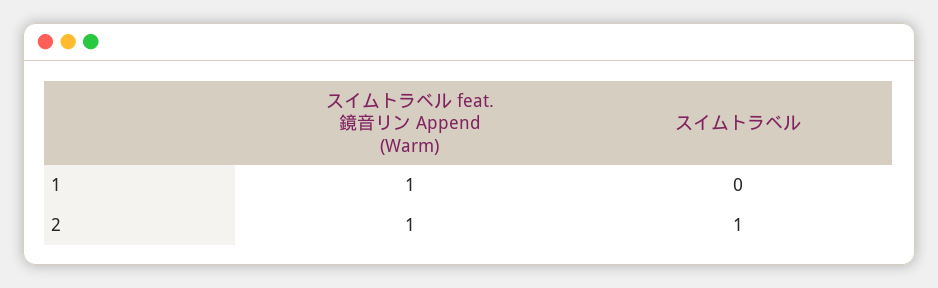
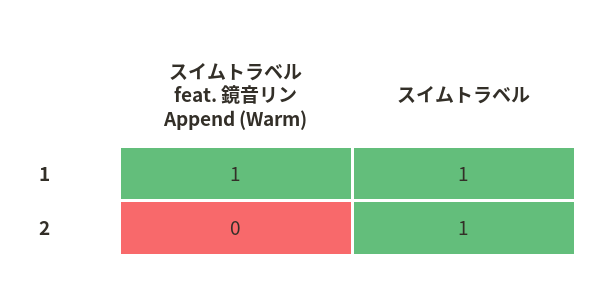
スイムトラベル, 1: 0 -> 1
スイムトラベル feat. 鏡音リン Append (Warm), 2: 1 -> 0

